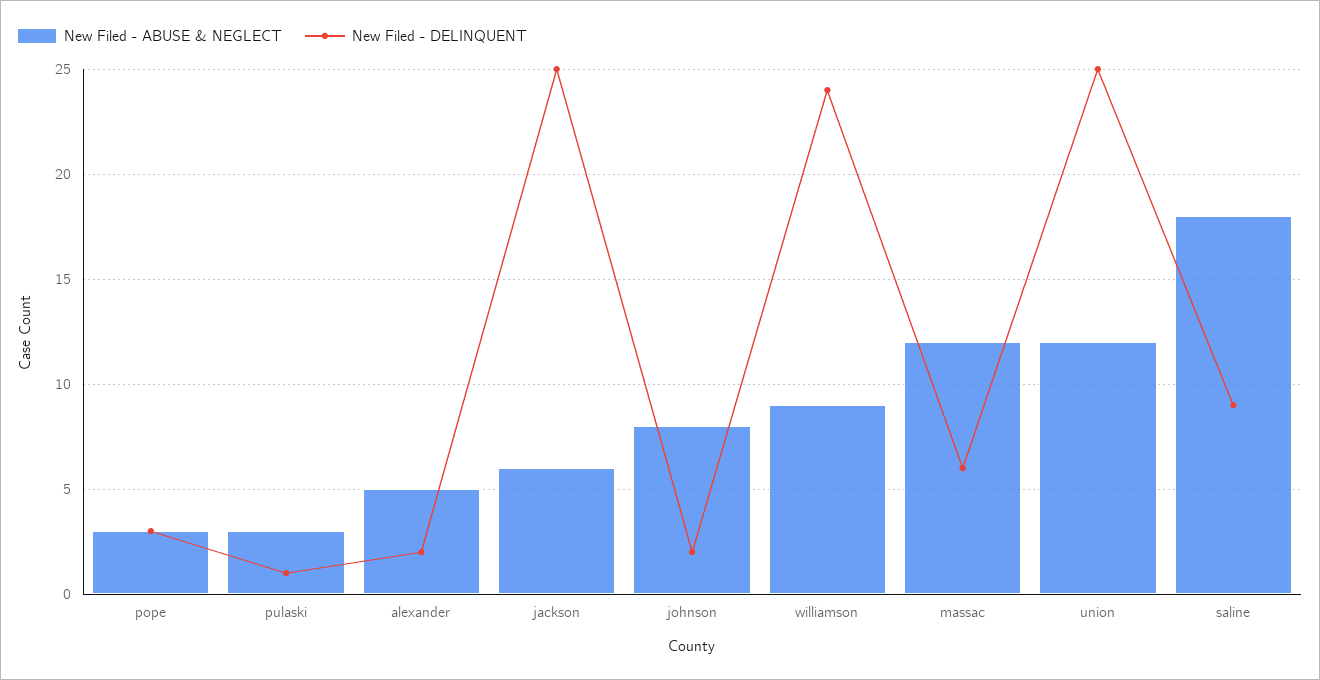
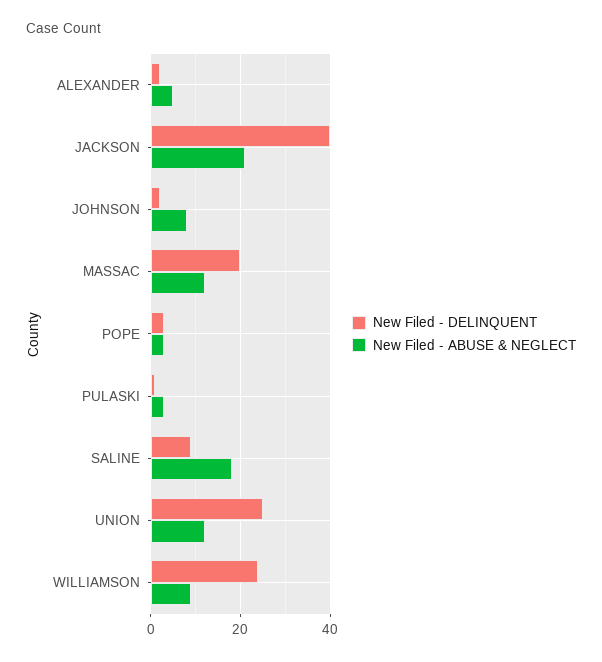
New Filed - ABUSE & NEGLECT, jackson: 6 -> 20
New Filed - DELINQUENT, jackson: 25 -> 40
New Filed - DELINQUENT, massac: 6 -> 20

